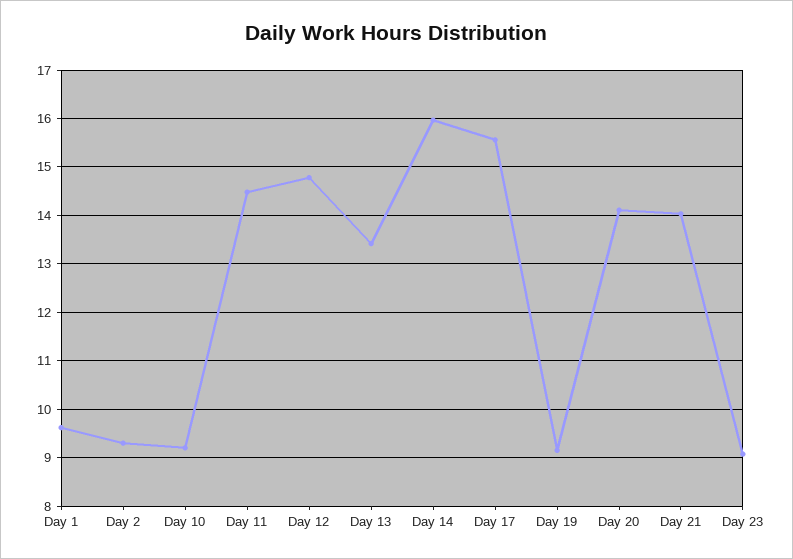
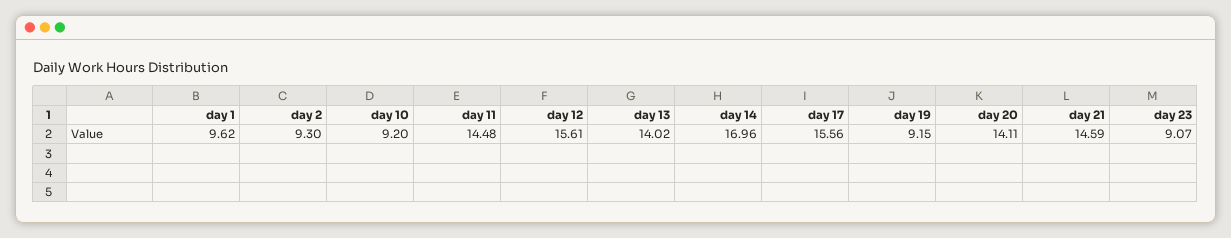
Day 12: 14.8 -> 15.61
Day 13: 13.4 -> 14.02
Day 14: 16 -> 16.96
Day 21: 14 -> 14.59

